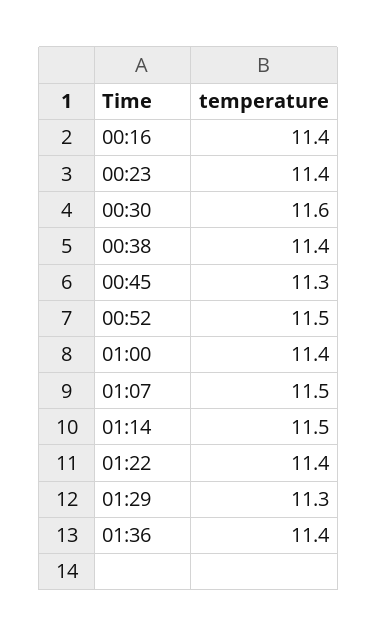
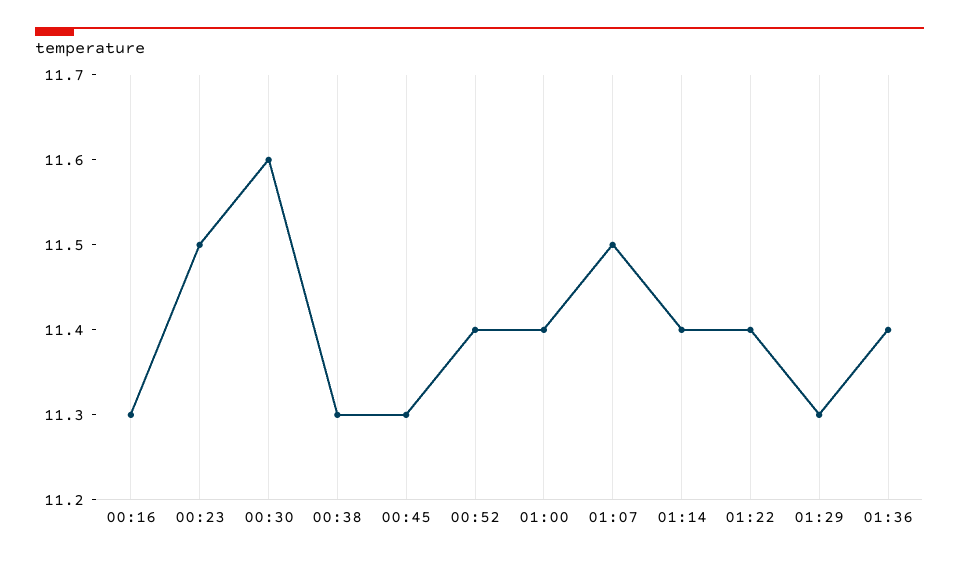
00:16: 11.4 -> 11.3
00:23: 11.4 -> 11.5
00:38: 11.4 -> 11.3
00:52: 11.5 -> 11.4
01:14: 11.5 -> 11.4

